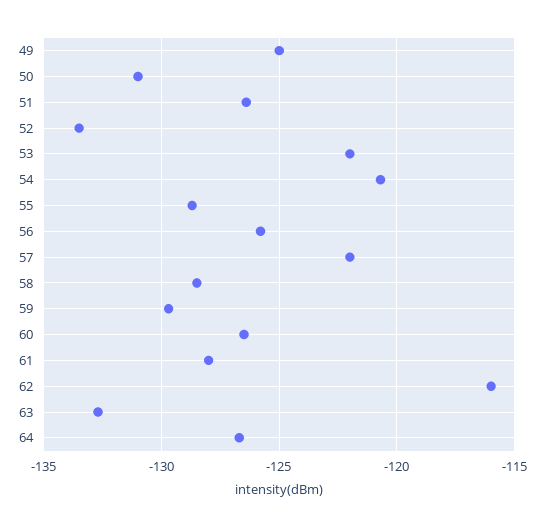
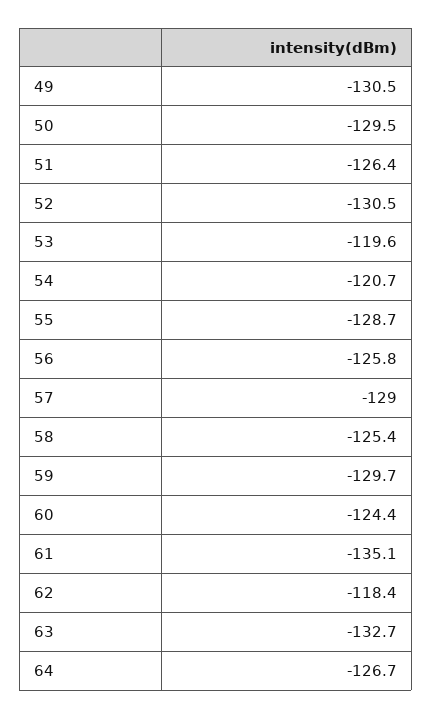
49: -125 -> -130.5
50: -131 -> -129.5
52: -133.5 -> -130.5
53: -122 -> -119.6
57: -122 -> -129
58: -128.5 -> -125.4
60: -126.5 -> -124.4
61: -128 -> -135.1
62: -116 -> -118.4

